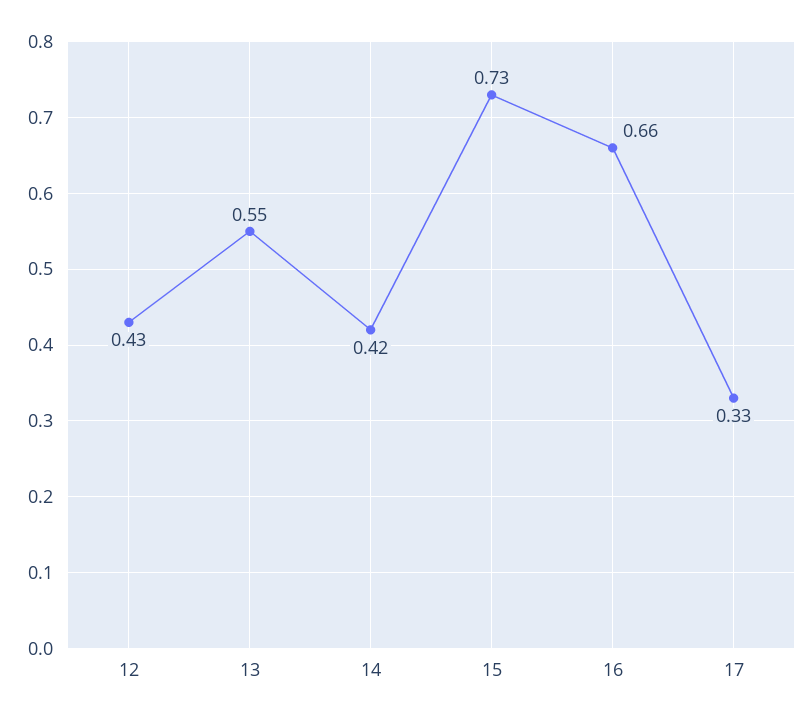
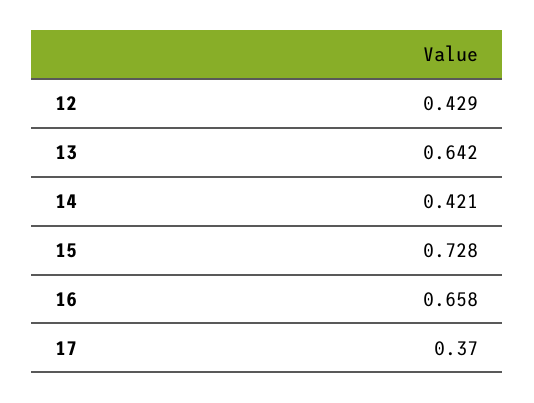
13: 0.55 -> 0.642
17: 0.33 -> 0.37

